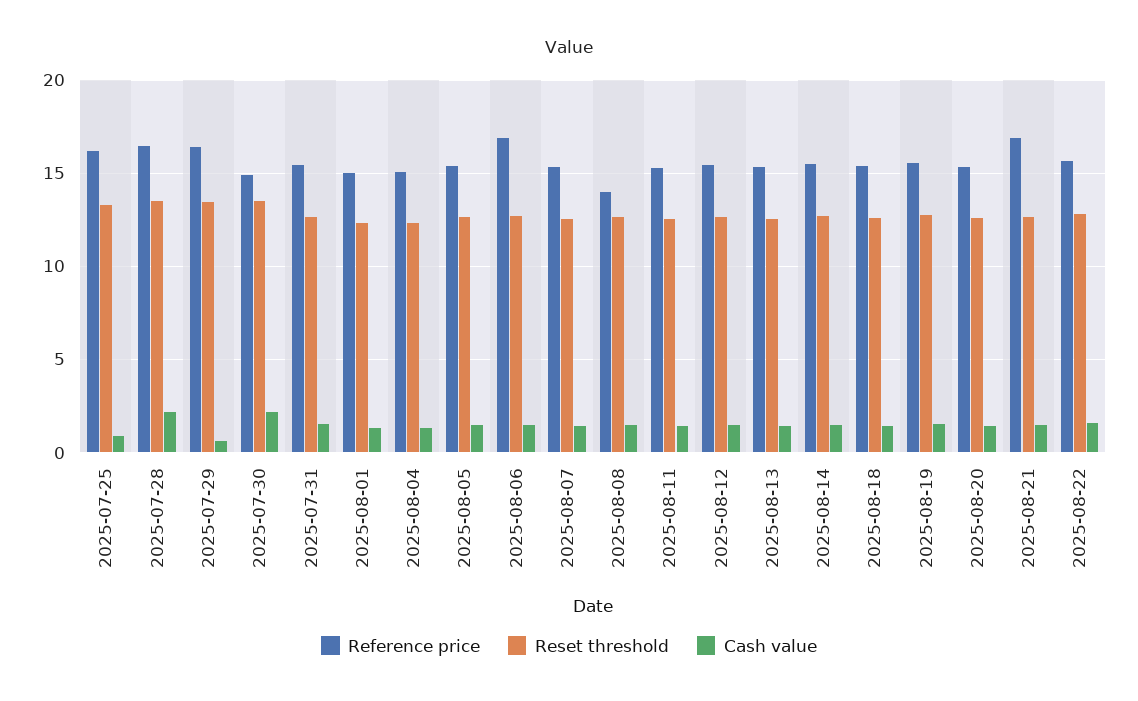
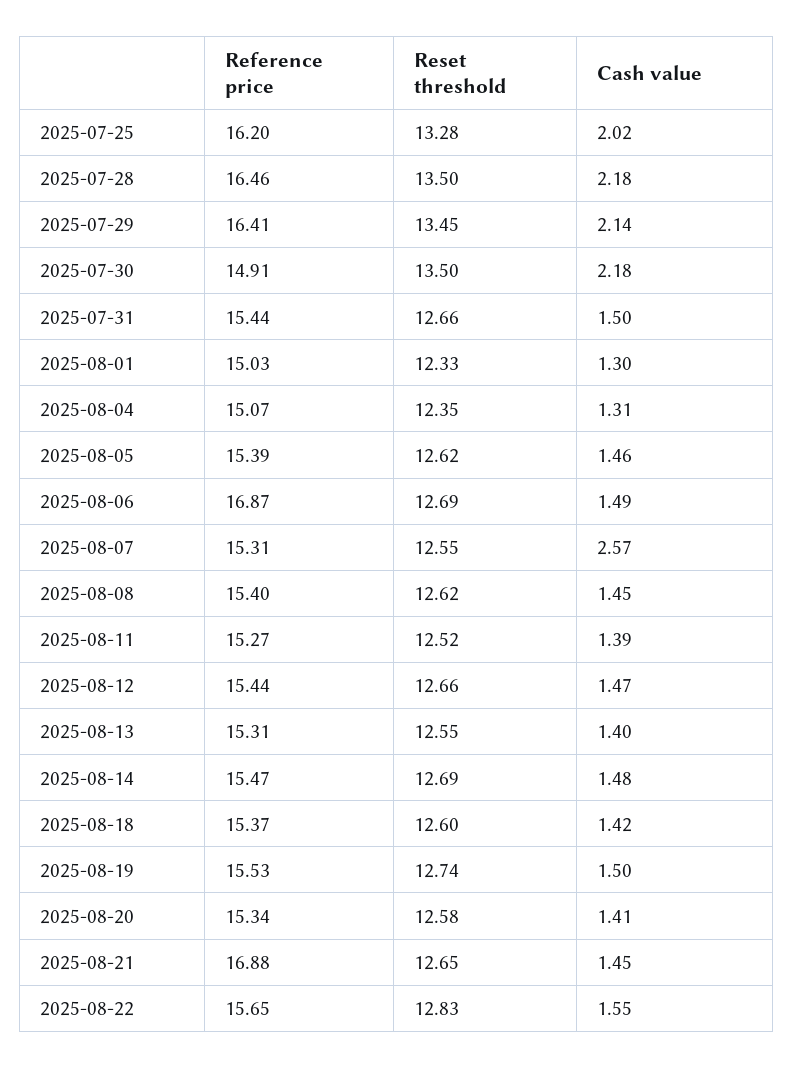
Cash value, 2025-07-25: 1 -> 2.02
Cash value, 2025-07-29: 0.5 -> 2.14
Cash value, 2025-08-07: 1.5 -> 2.57
Reference price, 2025-08-08: 14 -> 15.4

